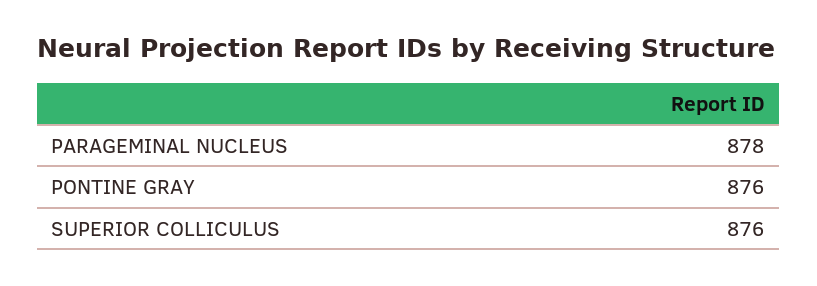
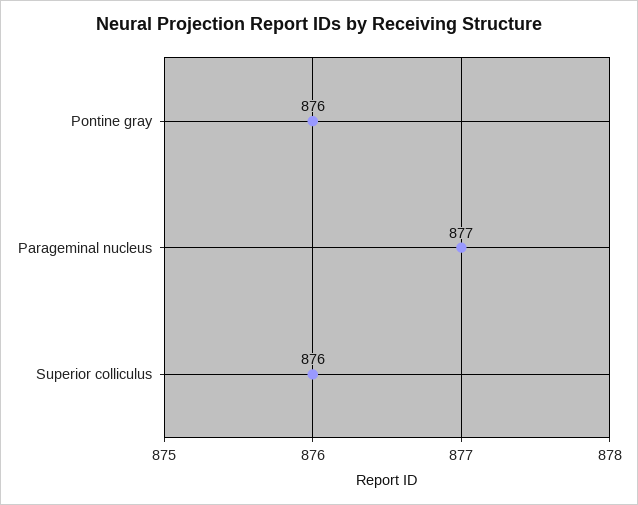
PARAGEMINAL NUCLEUS: 878 -> 877

